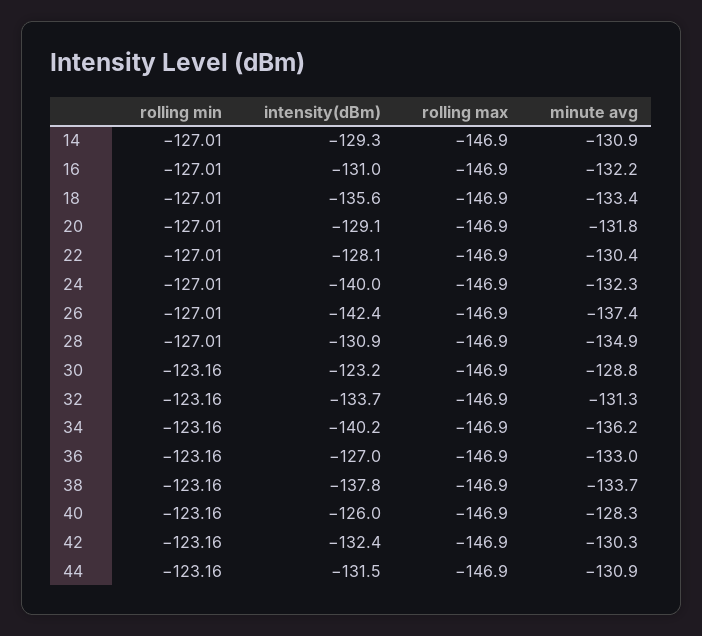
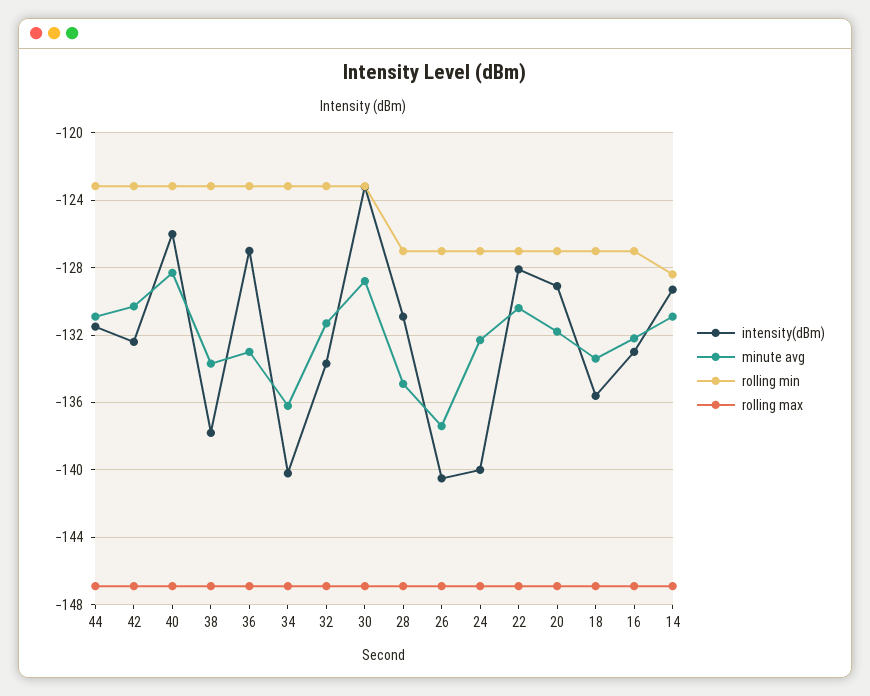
rolling min, 14: -127.01 -> -128.5
intensity(dBm), 16: -131 -> -133
intensity(dBm), 26: -142.4 -> -140.5

